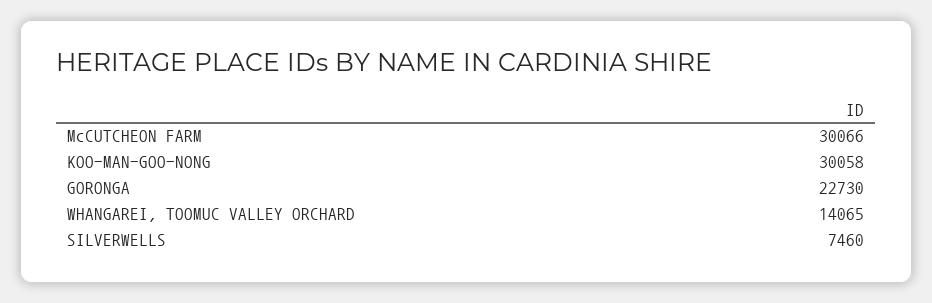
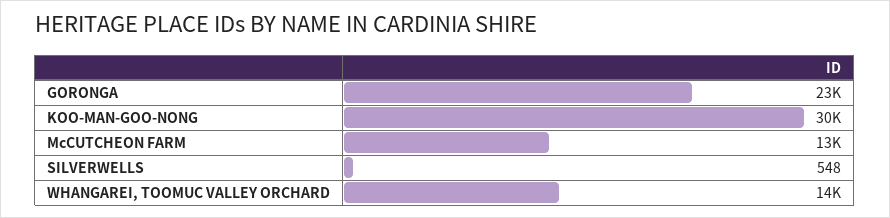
McCUTCHEON FARM: 30066 -> 13000
SILVERWELLS: 7460 -> 548

